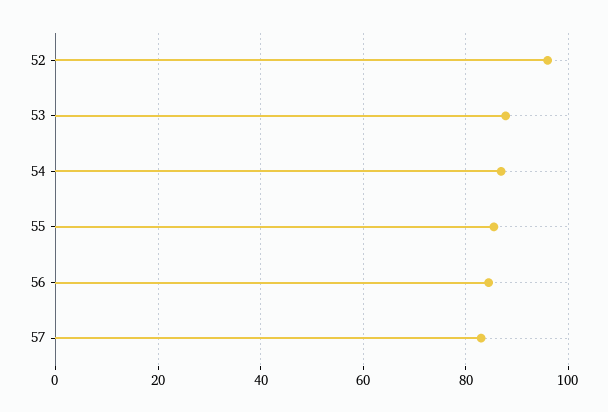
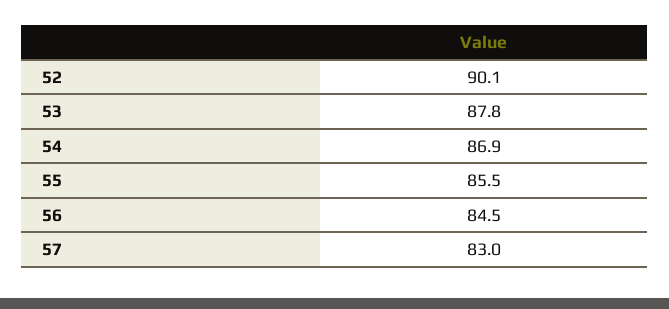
52: 96 -> 90.1

